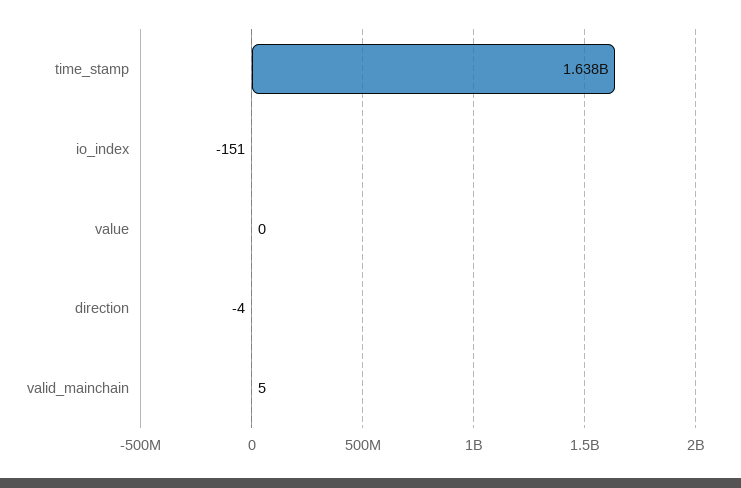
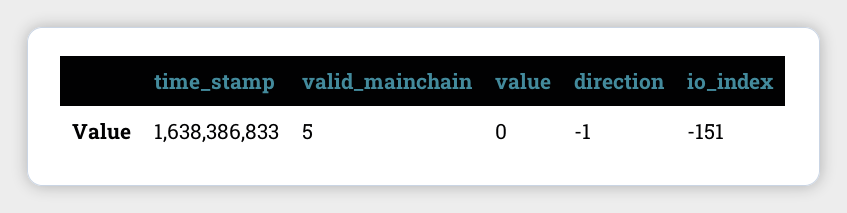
direction: -4 -> -1

